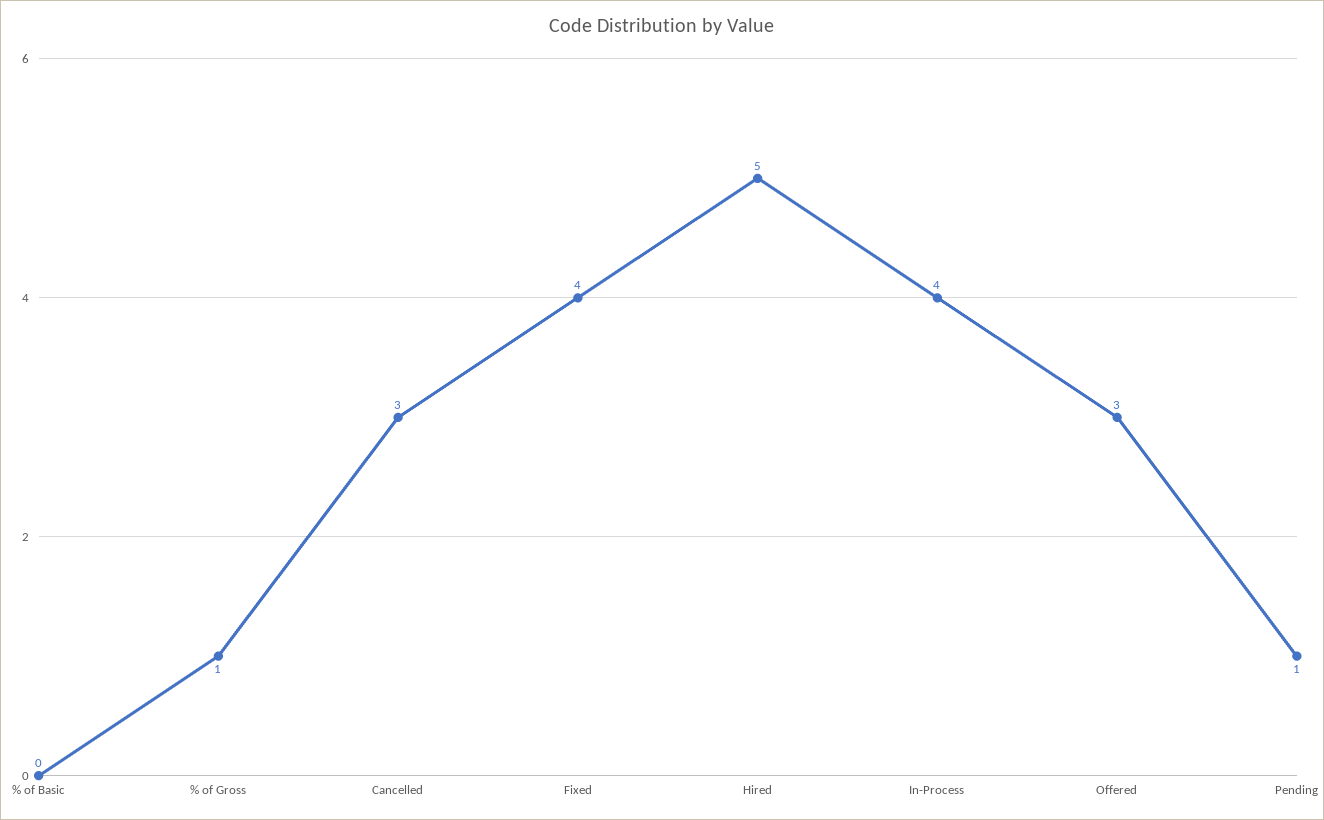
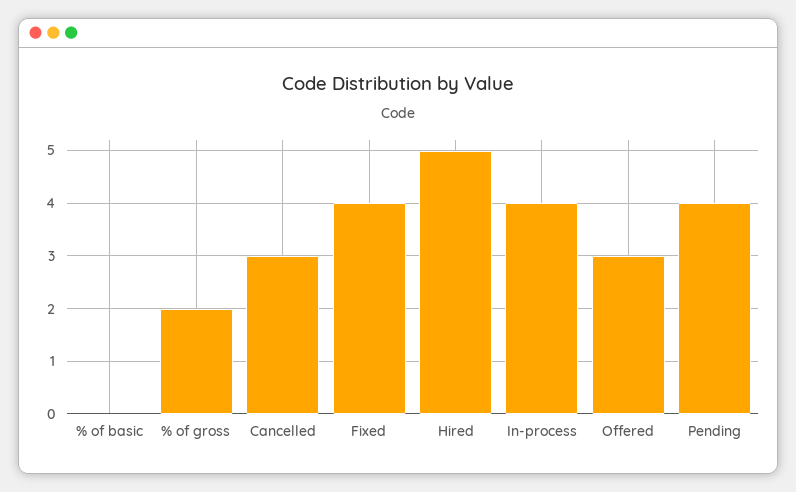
% of Gross: 1 -> 2
Pending: 1 -> 4

